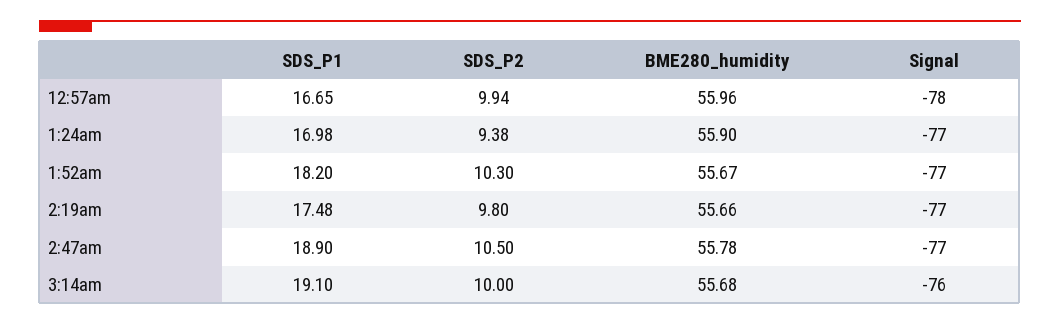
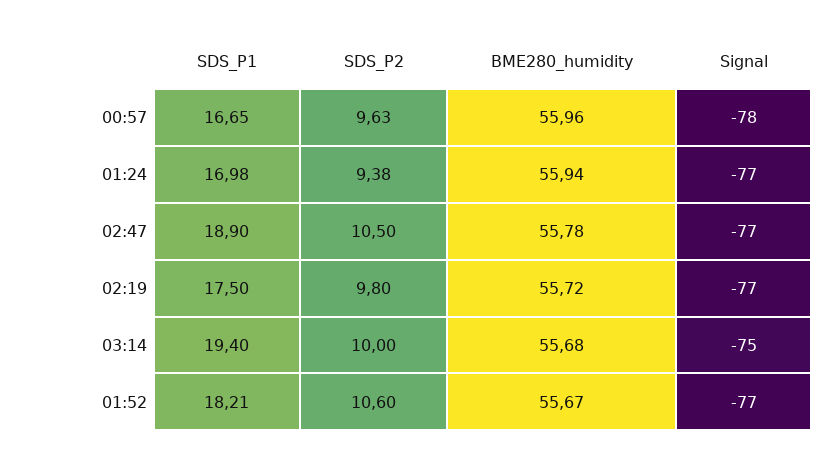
SDS_P2, 12:57am: 9.94 -> 9.63
BME280_humidity, 1:24am: 55.9 -> 55.94
SDS_P1, 1:52am: 18.2 -> 18.21
SDS_P2, 1:52am: 10.3 -> 10.6
SDS_P1, 2:19am: 17.48 -> 17.5
BME280_humidity, 2:19am: 55.66 -> 55.72
SDS_P1, 3:14am: 19.1 -> 19.4
Signal, 3:14am: -76 -> -75

